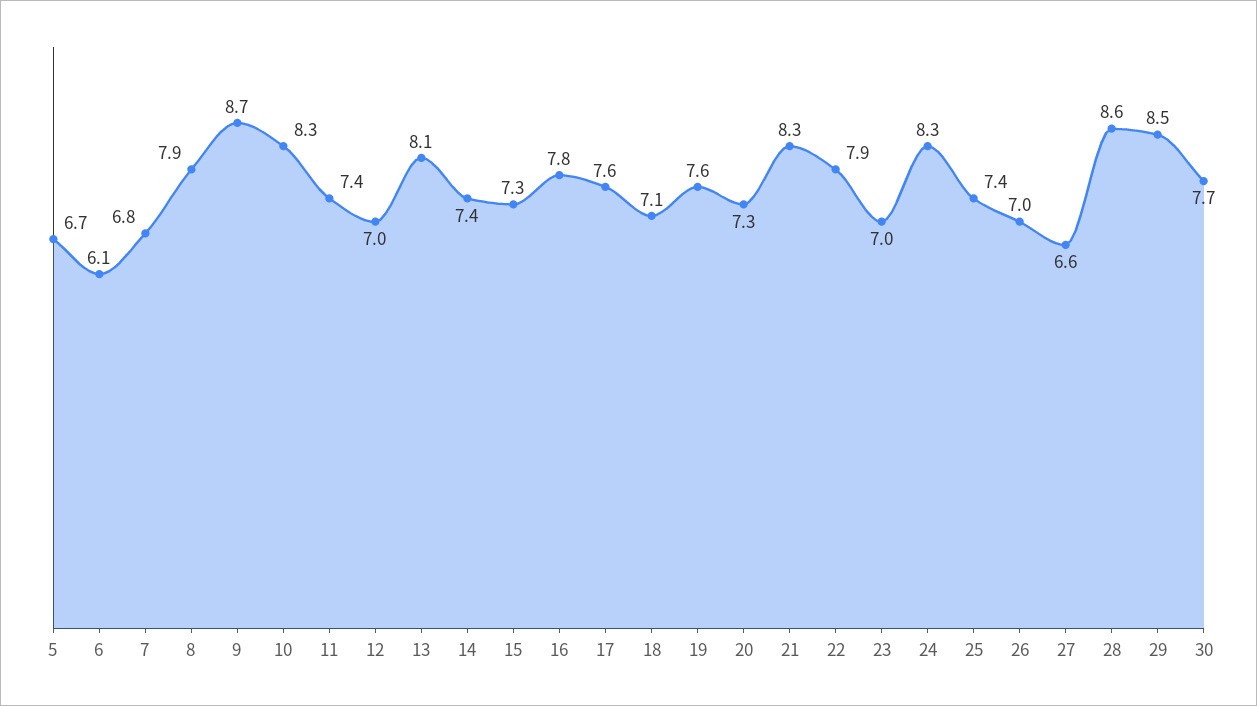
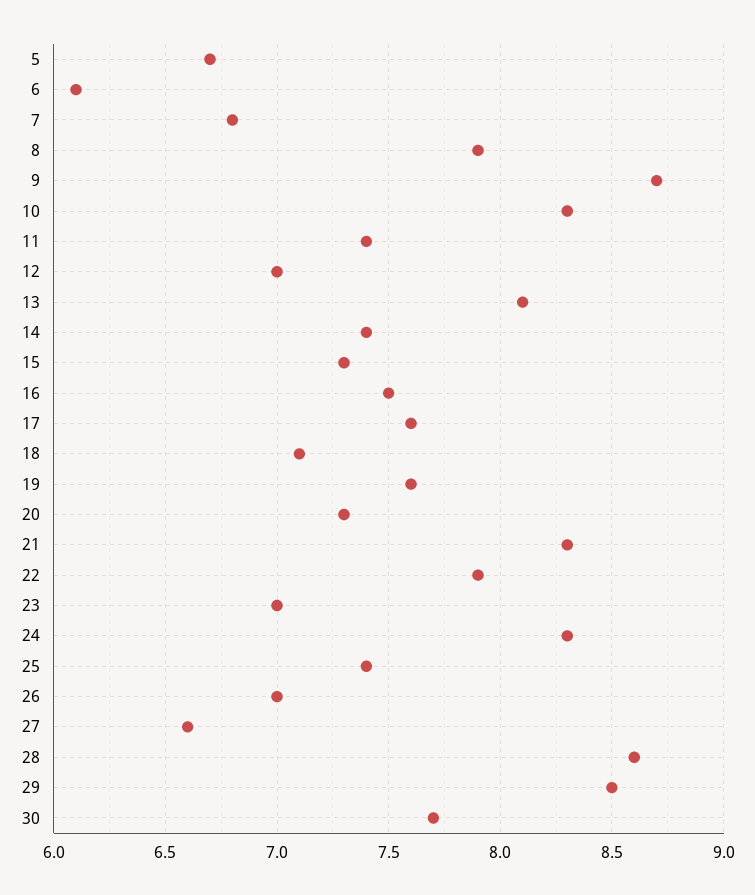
16: 7.8 -> 7.5

